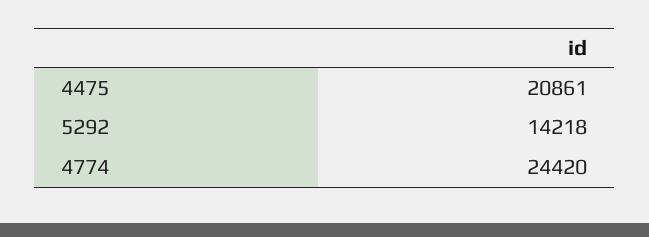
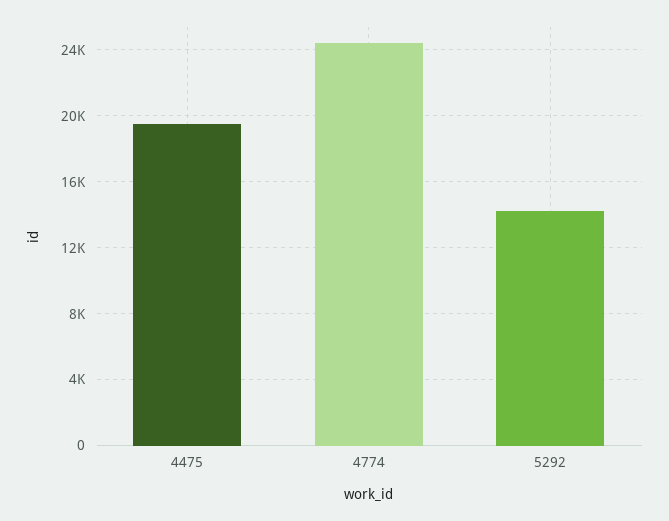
4475: 20861 -> 19500

